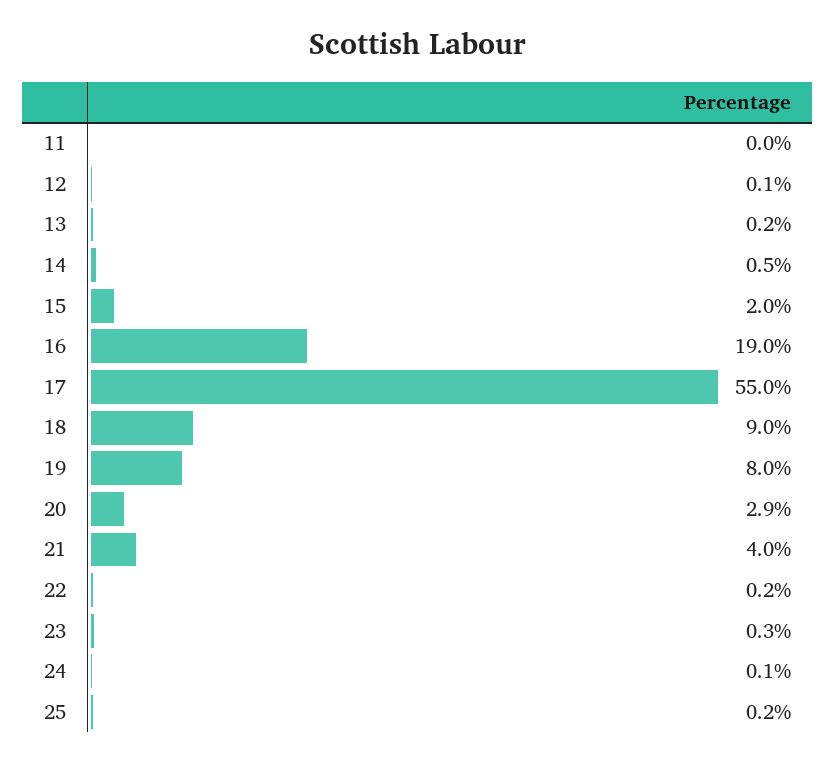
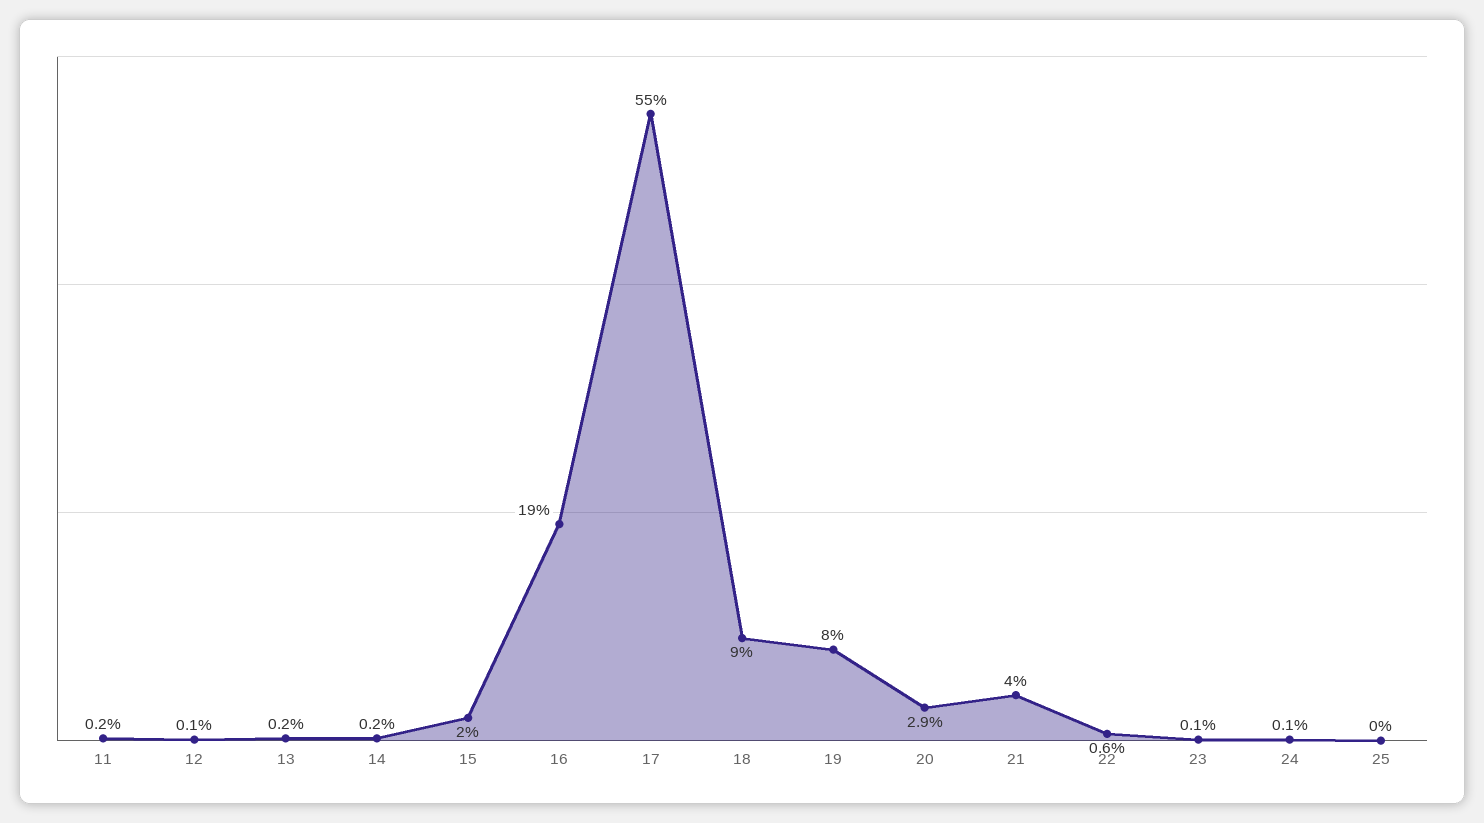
11: 0 -> 0.2
14: 0.5 -> 0.2
22: 0.2 -> 0.6
23: 0.3 -> 0.1
25: 0.2 -> 0

